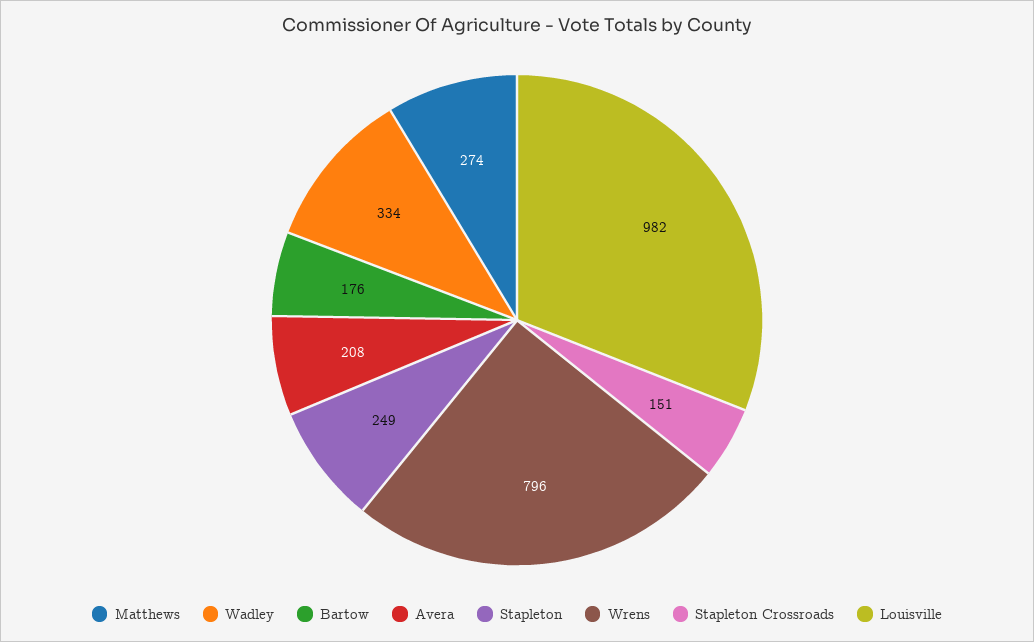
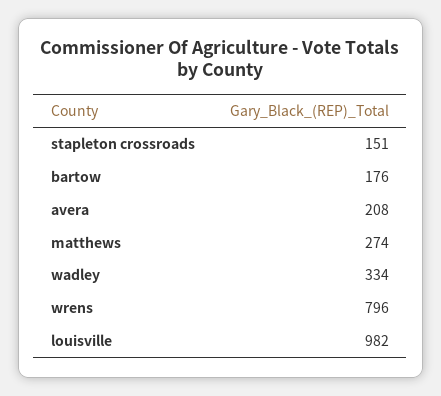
Stapleton: 249 -> none

